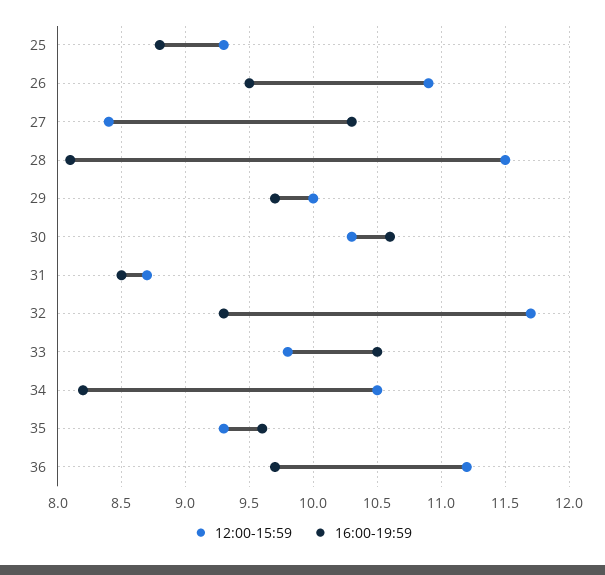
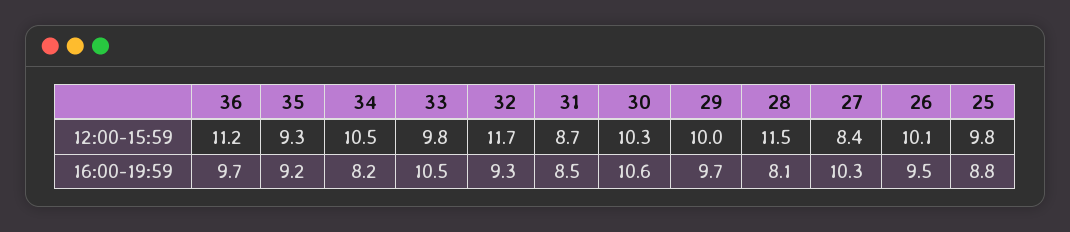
12:00-15:59, 25: 9.3 -> 9.8
12:00-15:59, 26: 10.9 -> 10.1
16:00-19:59, 35: 9.6 -> 9.2

